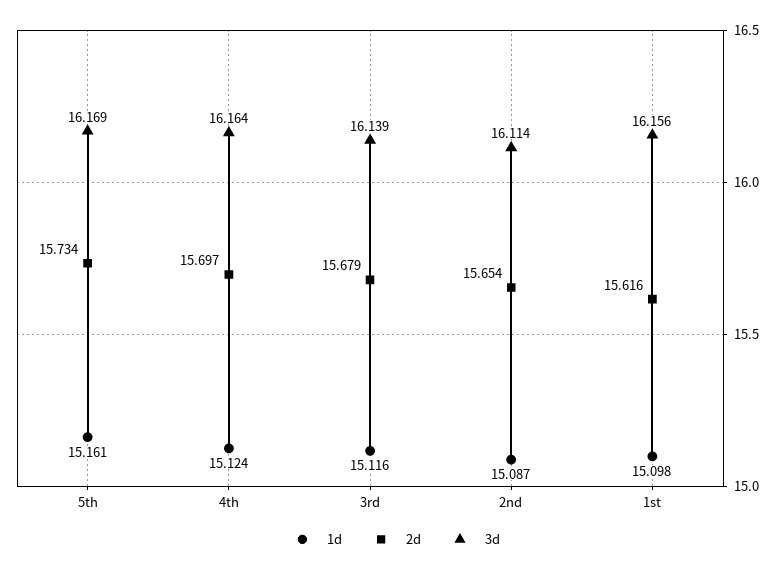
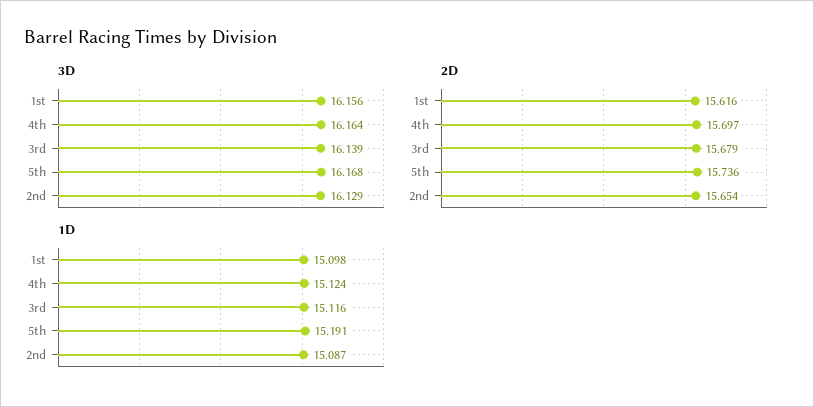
1d, 5th: 15.161 -> 15.191
2d, 5th: 15.734 -> 15.736
3d, 5th: 16.169 -> 16.168
3d, 2nd: 16.114 -> 16.129

